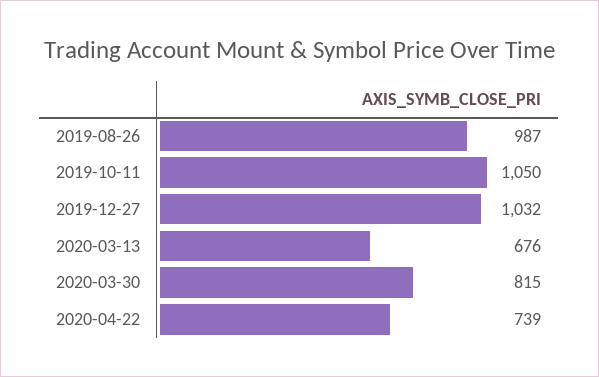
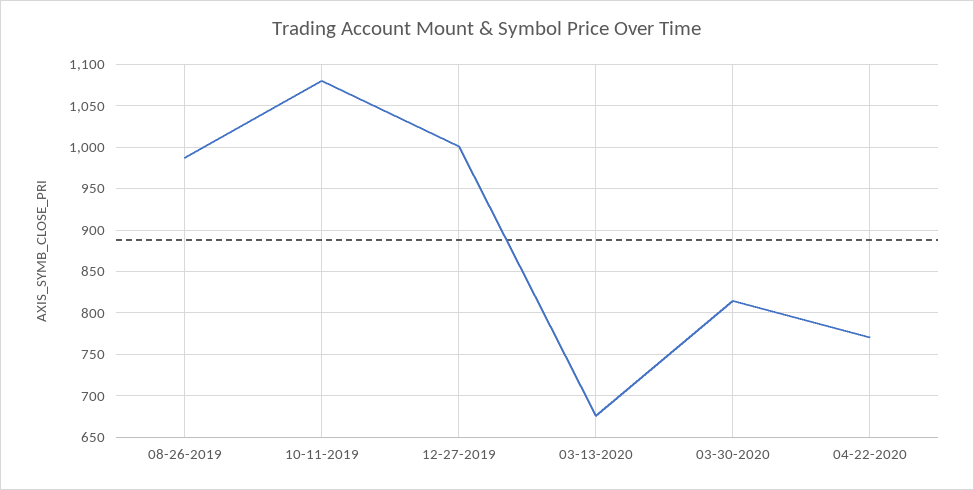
2019-10-11: 1050 -> 1080
2019-12-27: 1032 -> 1000
2020-04-22: 739 -> 770

